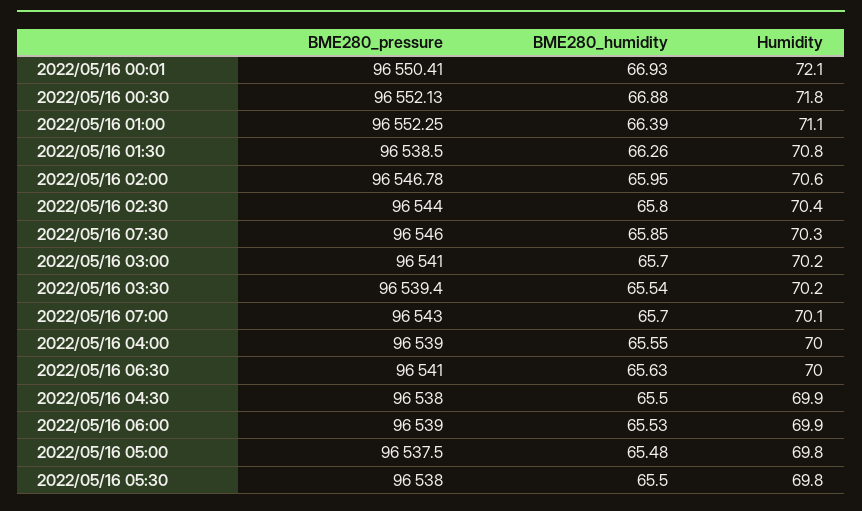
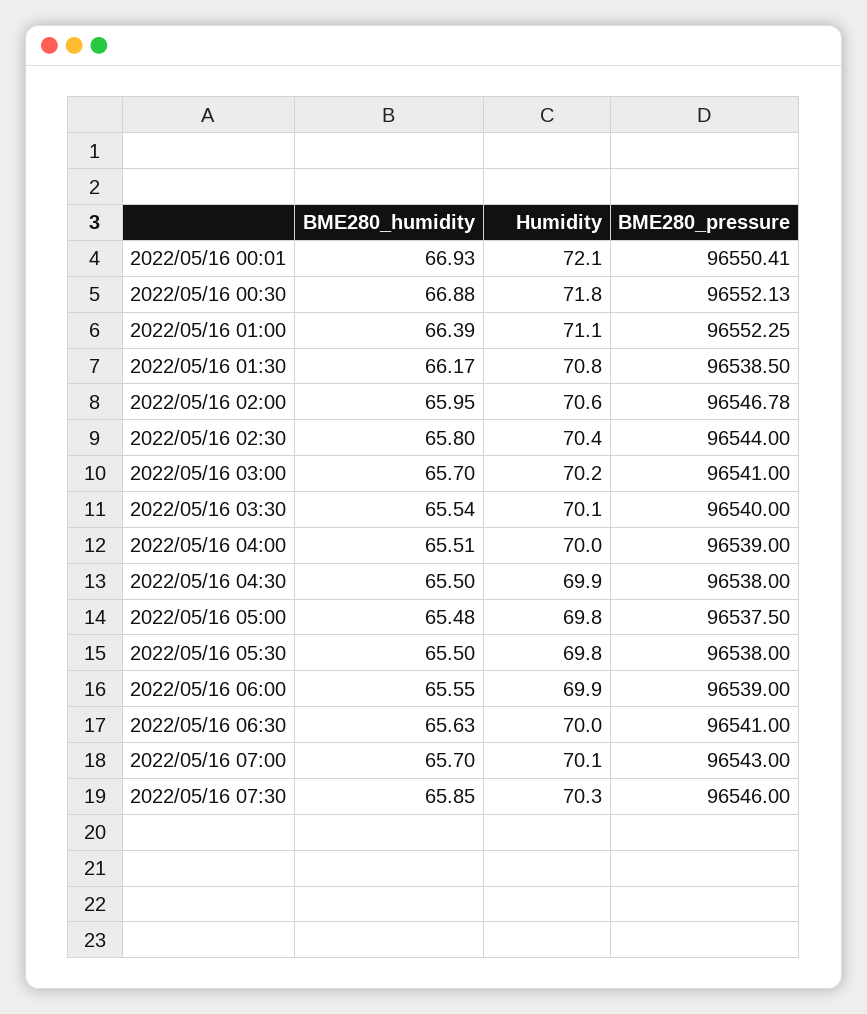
BME280_humidity, 2022/05/16 01:30: 66.26 -> 66.17
BME280_pressure, 2022/05/16 03:30: 96539.4 -> 96540
Humidity, 2022/05/16 03:30: 70.2 -> 70.1
BME280_humidity, 2022/05/16 04:00: 65.55 -> 65.51
BME280_humidity, 2022/05/16 06:00: 65.53 -> 65.55

